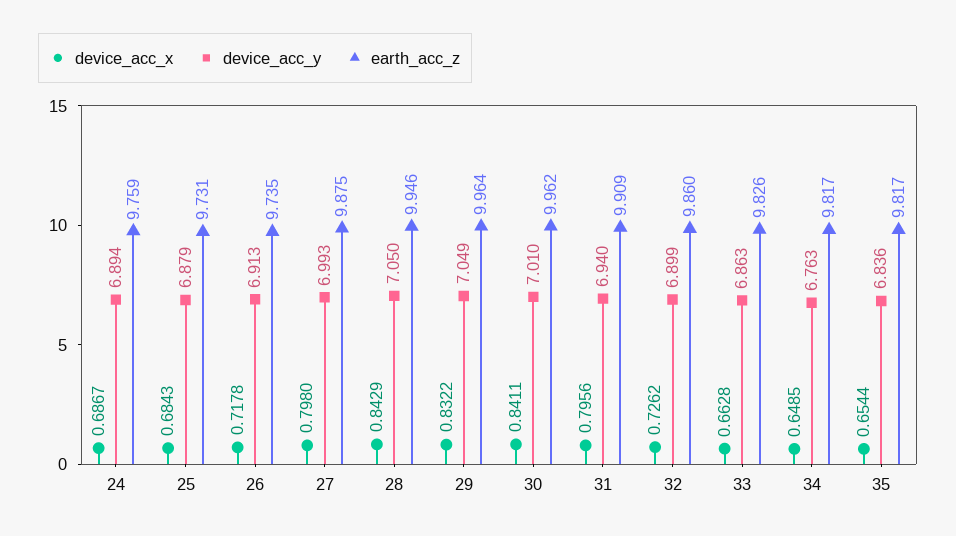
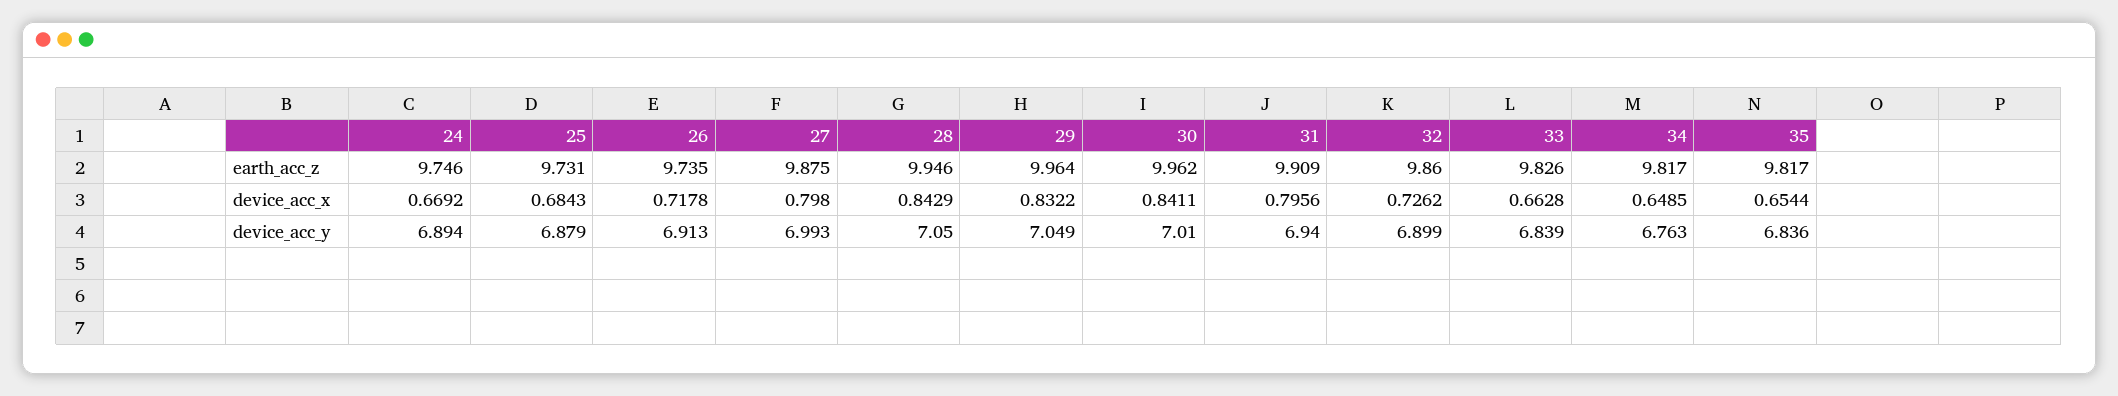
device_acc_x, 24: 0.6867 -> 0.6692
earth_acc_z, 24: 9.759 -> 9.746
device_acc_y, 33: 6.863 -> 6.839

